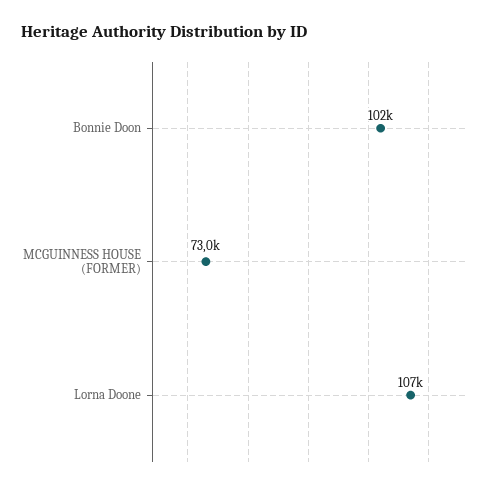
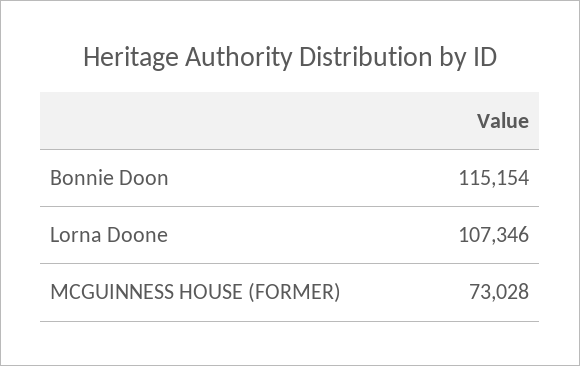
Bonnie Doon: 102000 -> 115154

